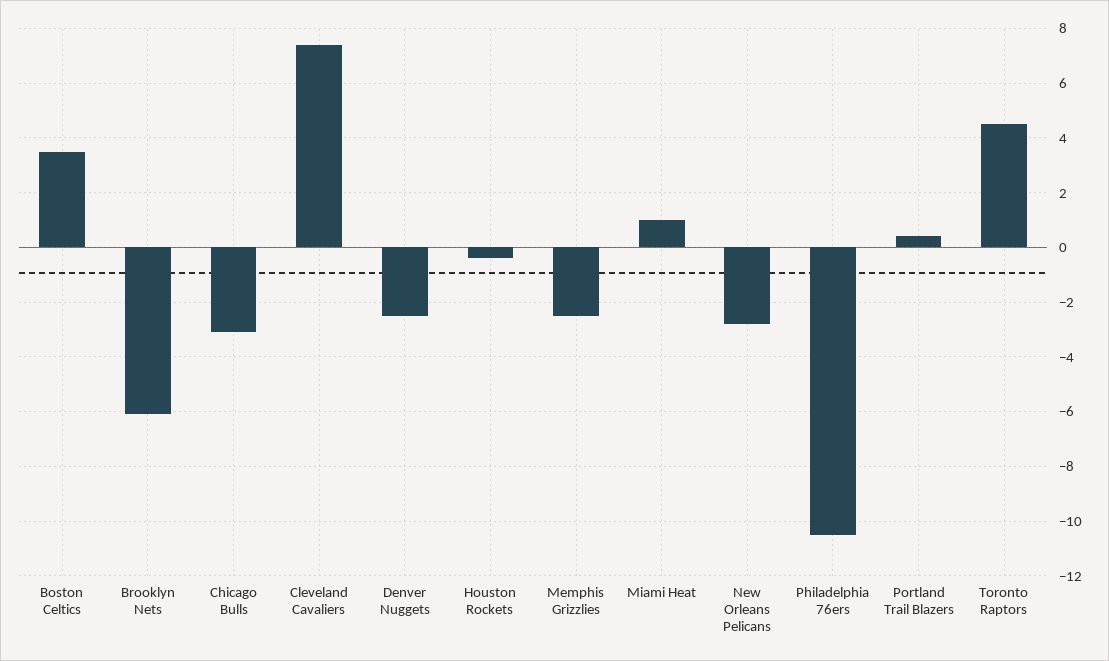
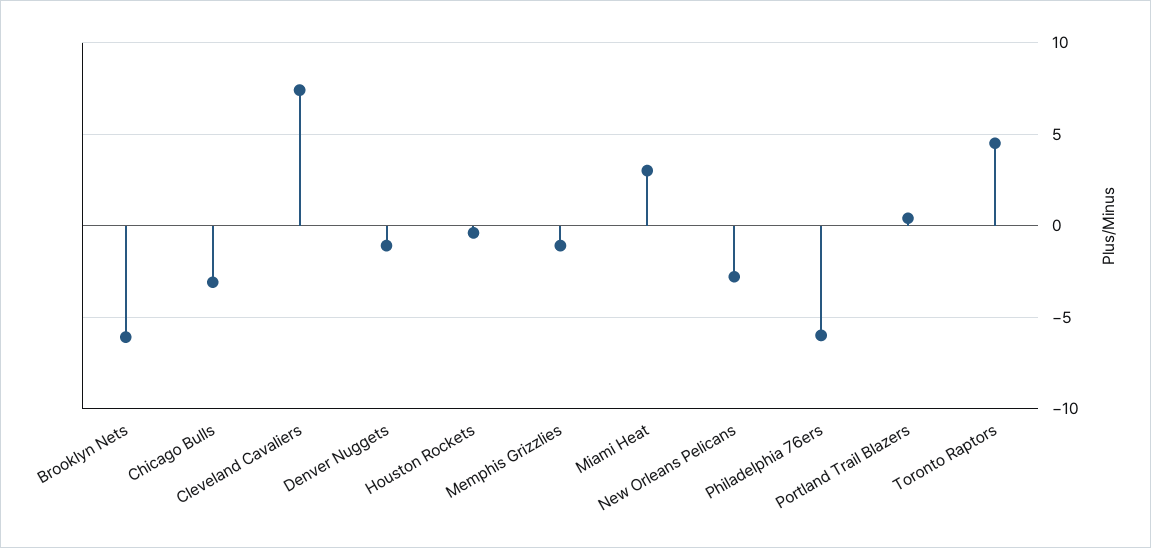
Boston Celtics: 3.5 -> none
Denver Nuggets: -2.5 -> -1
Memphis Grizzlies: -2.5 -> -1
Miami Heat: 1 -> 3
Philadelphia 76ers: -10.5 -> -6

